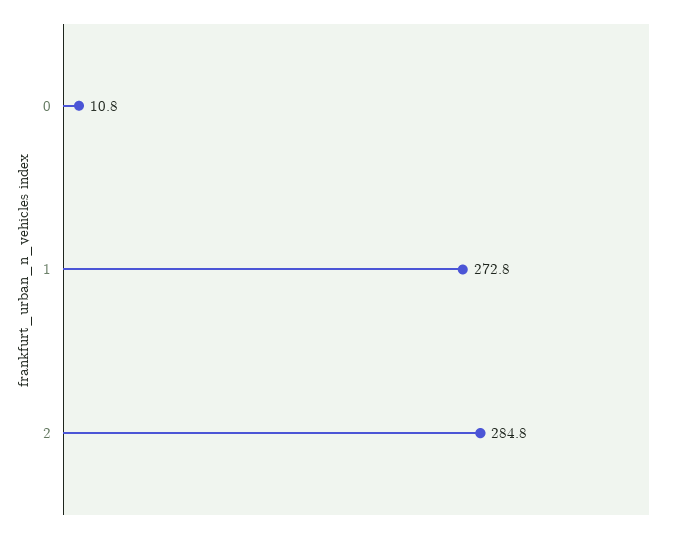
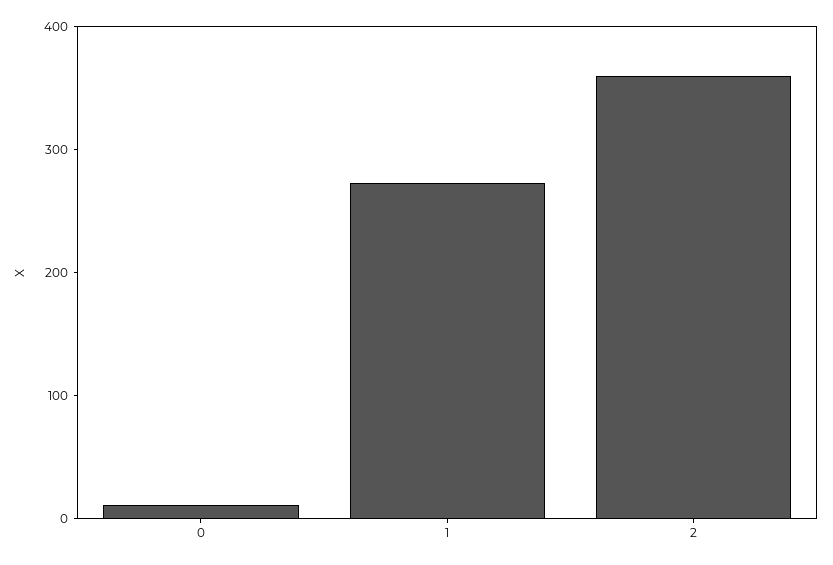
2: 284.8 -> 360

